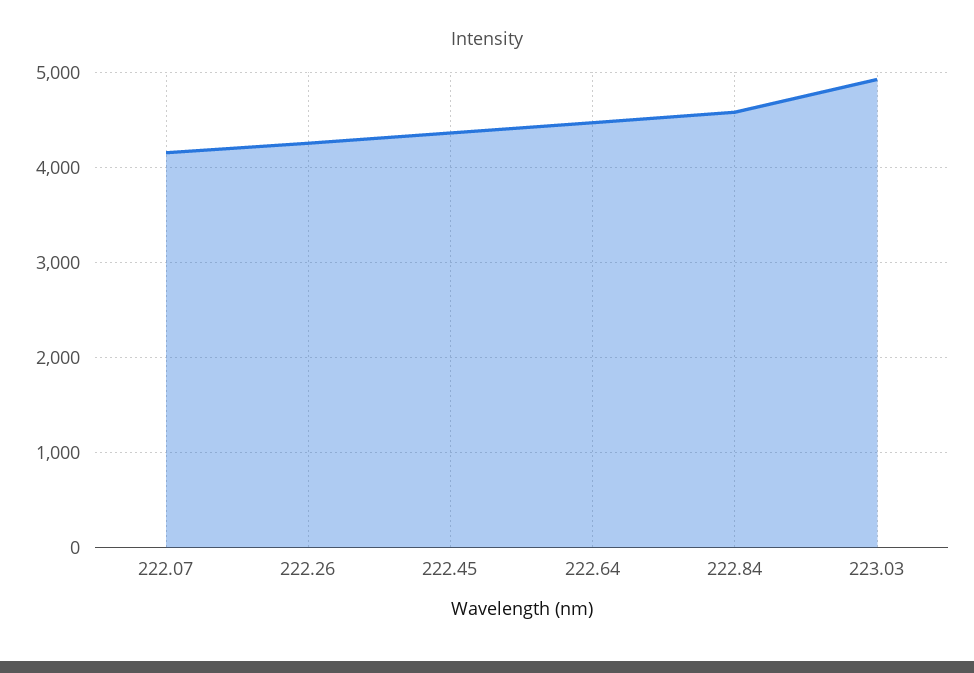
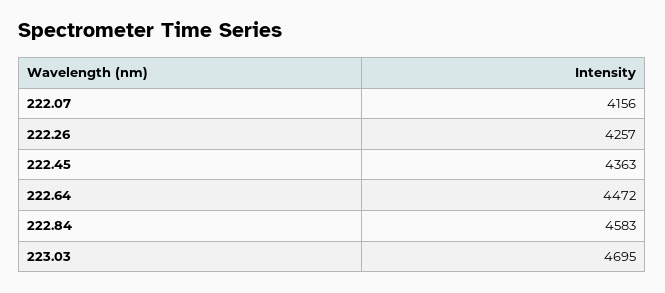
223.03: 4900 -> 4695

